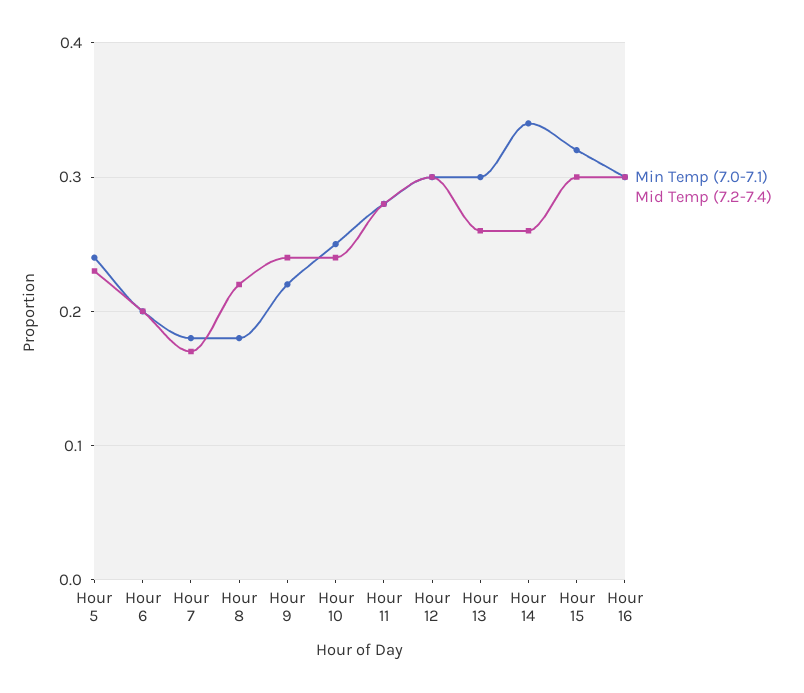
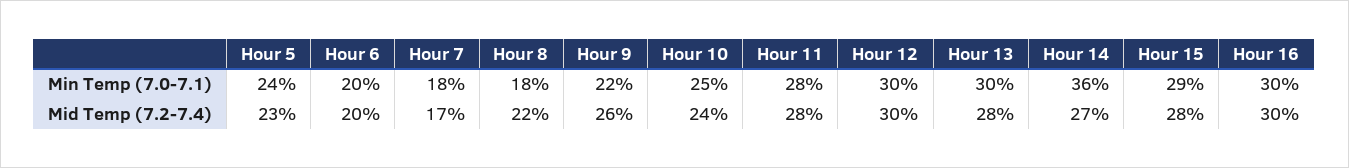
Mid Temp (7.2-7.4), Hour 9: 0.24 -> 0.26
Mid Temp (7.2-7.4), Hour 13: 0.26 -> 0.28
Min Temp (7.0-7.1), Hour 14: 0.34 -> 0.36
Mid Temp (7.2-7.4), Hour 14: 0.26 -> 0.27
Min Temp (7.0-7.1), Hour 15: 0.32 -> 0.29
Mid Temp (7.2-7.4), Hour 15: 0.3 -> 0.28

